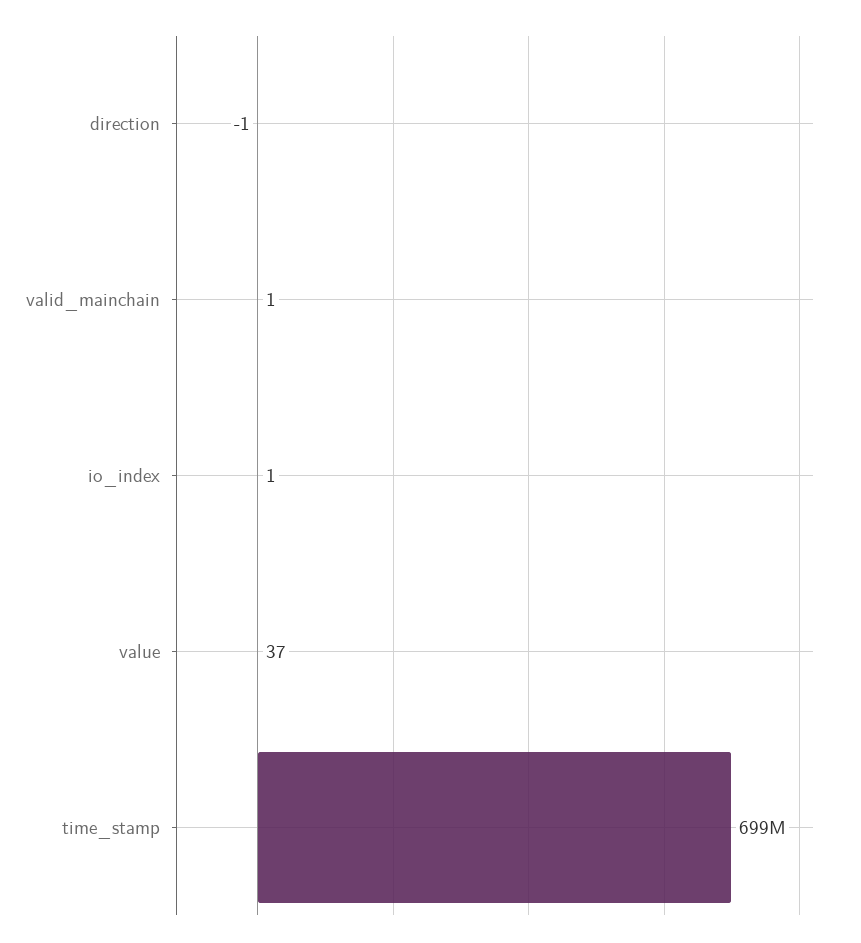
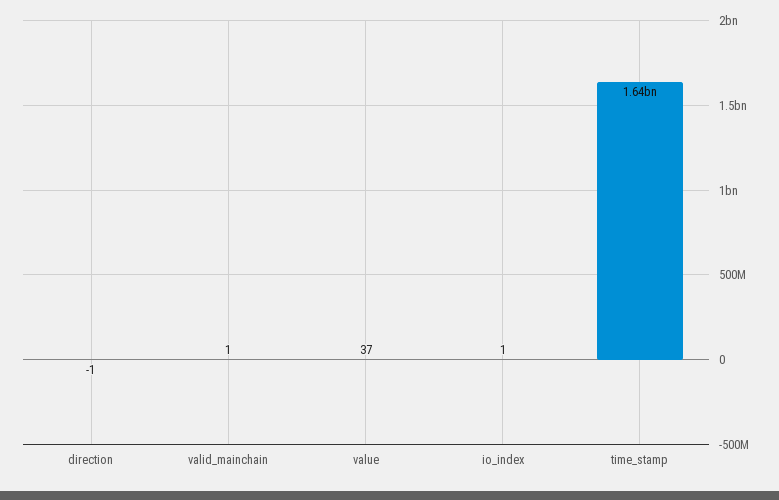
time_stamp: 699000000 -> 1640000000

